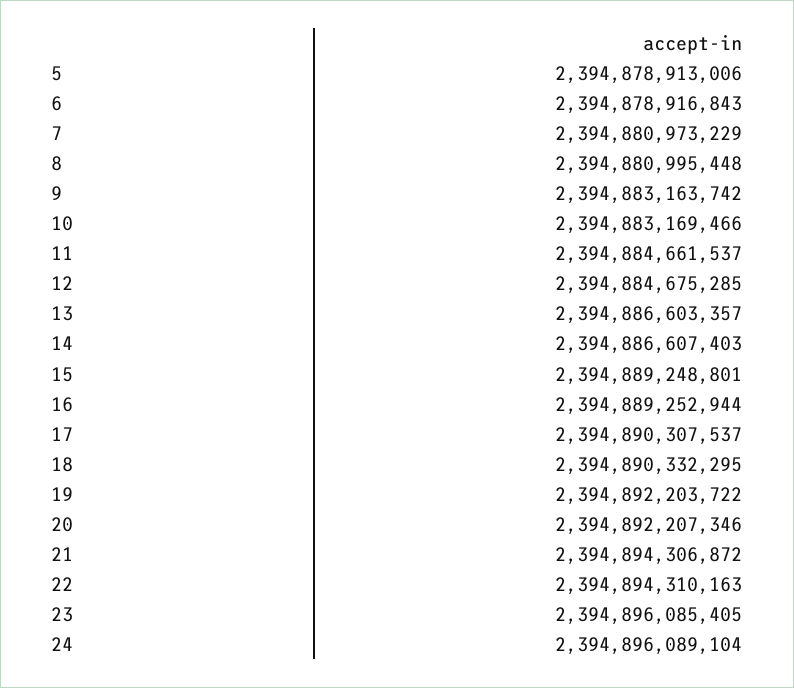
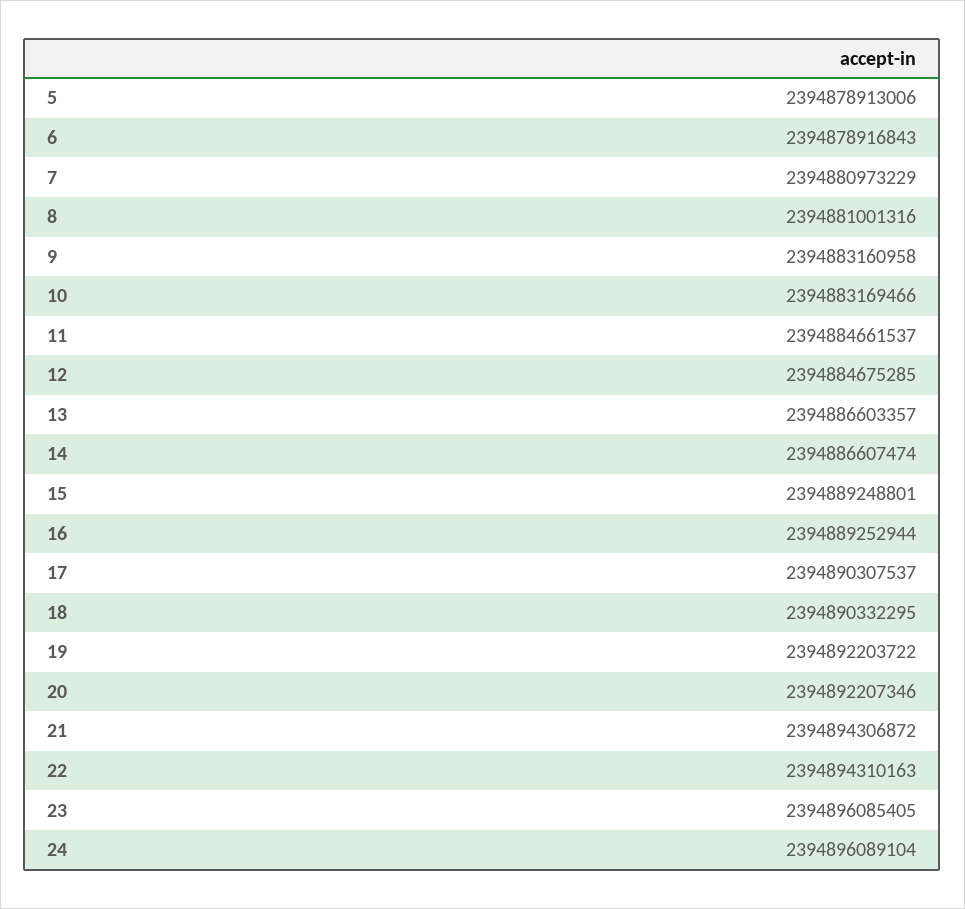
8: 2394880995448 -> 2394881001316
9: 2394883163742 -> 2394883160958
14: 2394886607403 -> 2394886607474

